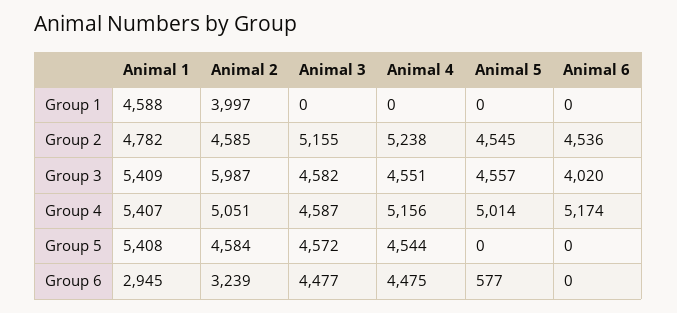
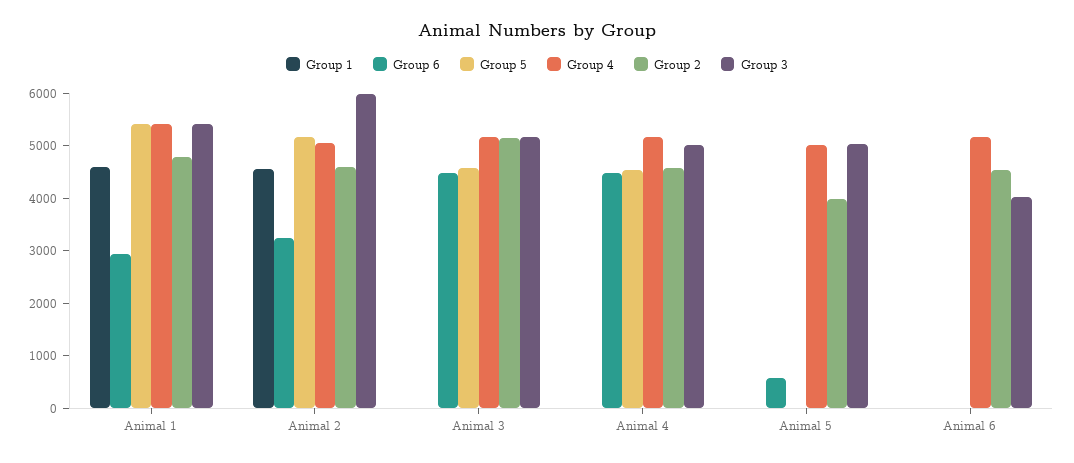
Group 1, Animal 2: 3997 -> 4600
Group 2, Animal 4: 5238 -> 4600
Group 2, Animal 5: 4545 -> 4000
Group 3, Animal 3: 4582 -> 5200
Group 3, Animal 4: 4551 -> 5000
Group 3, Animal 5: 4557 -> 5000
Group 4, Animal 3: 4587 -> 5200
Group 5, Animal 2: 4584 -> 5200

